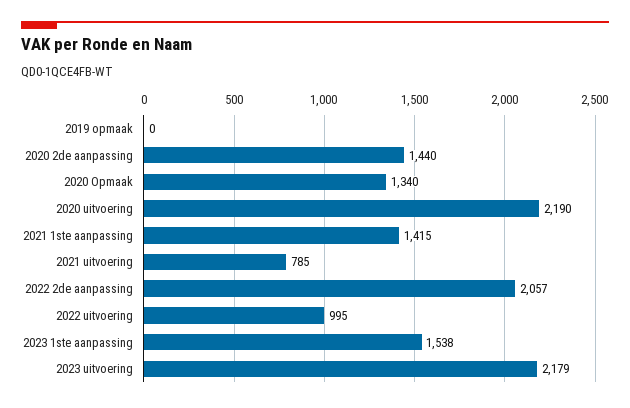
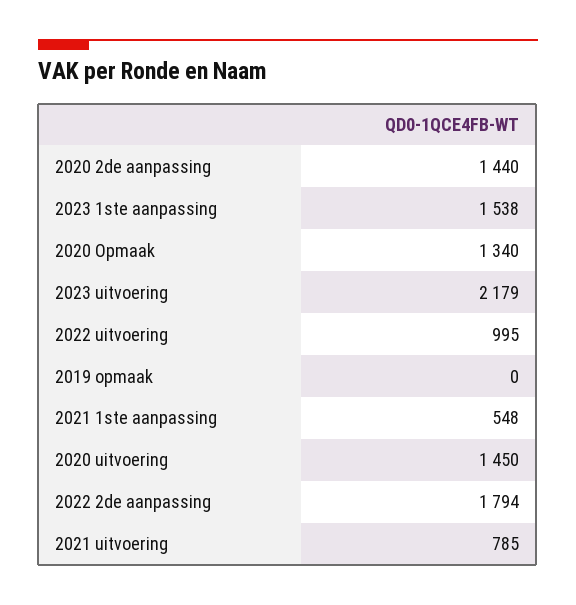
2020 uitvoering: 2190 -> 1450
2021 1ste aanpassing: 1415 -> 548
2022 2de aanpassing: 2057 -> 1794

